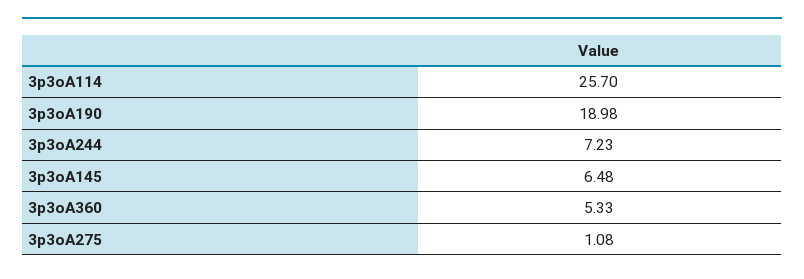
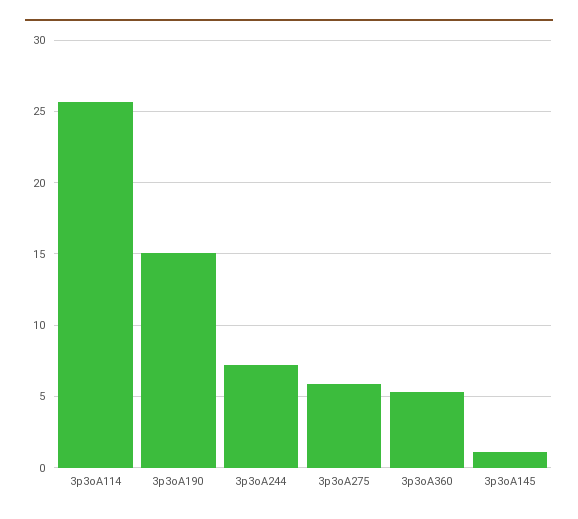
3p3oA190: 18.98 -> 15
3p3oA145: 6.48 -> 1
3p3oA275: 1.08 -> 6

